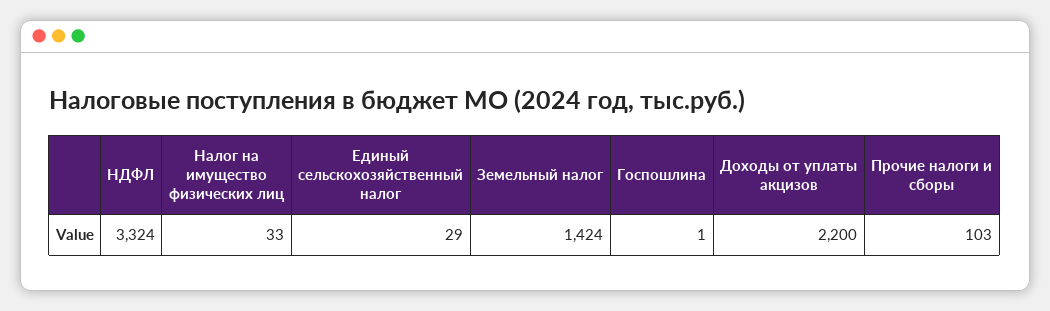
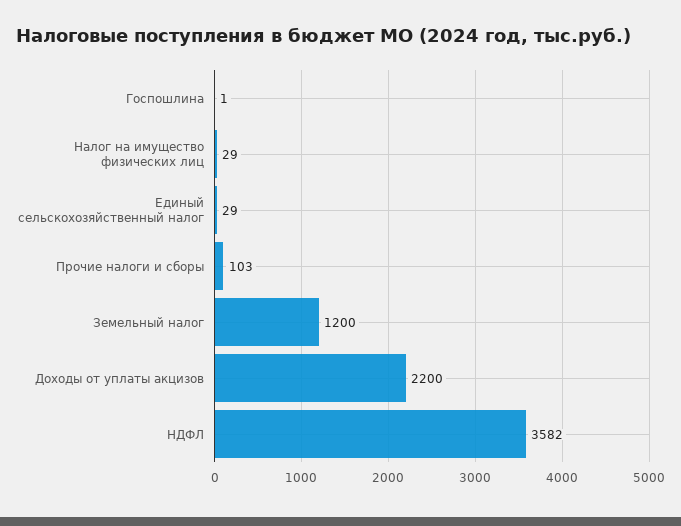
НДФЛ: 3324 -> 3582
Налог на имущество физических лиц: 33 -> 29
Земельный налог: 1424 -> 1200

